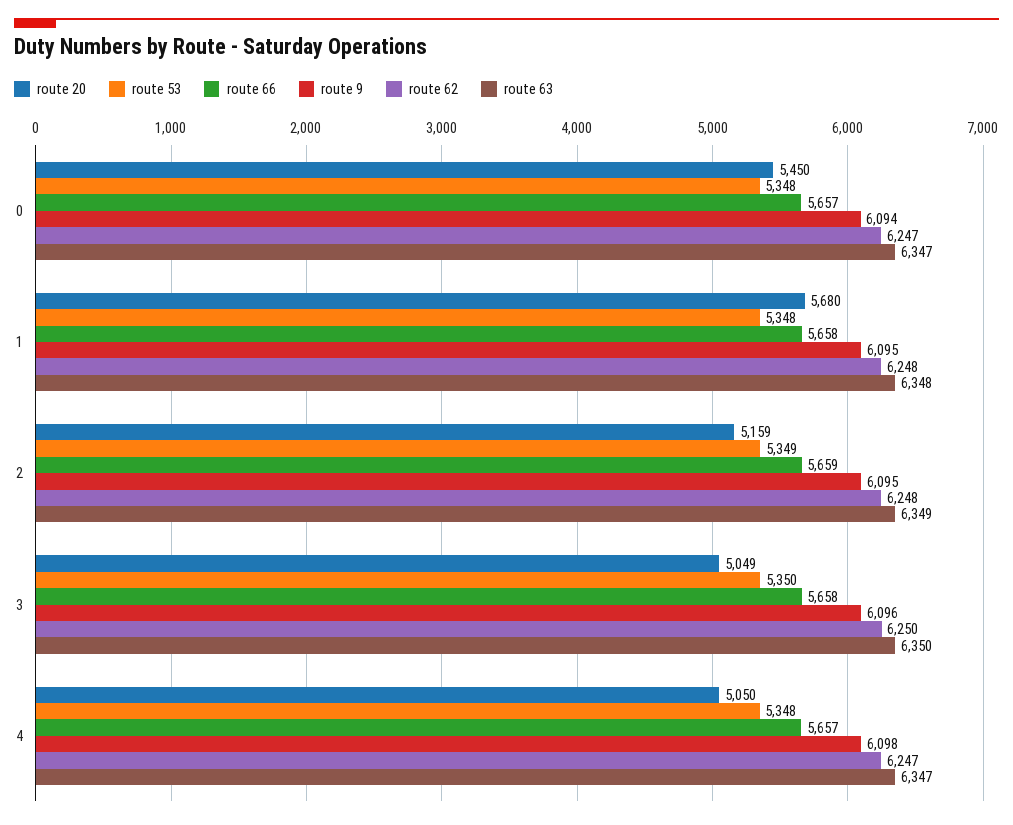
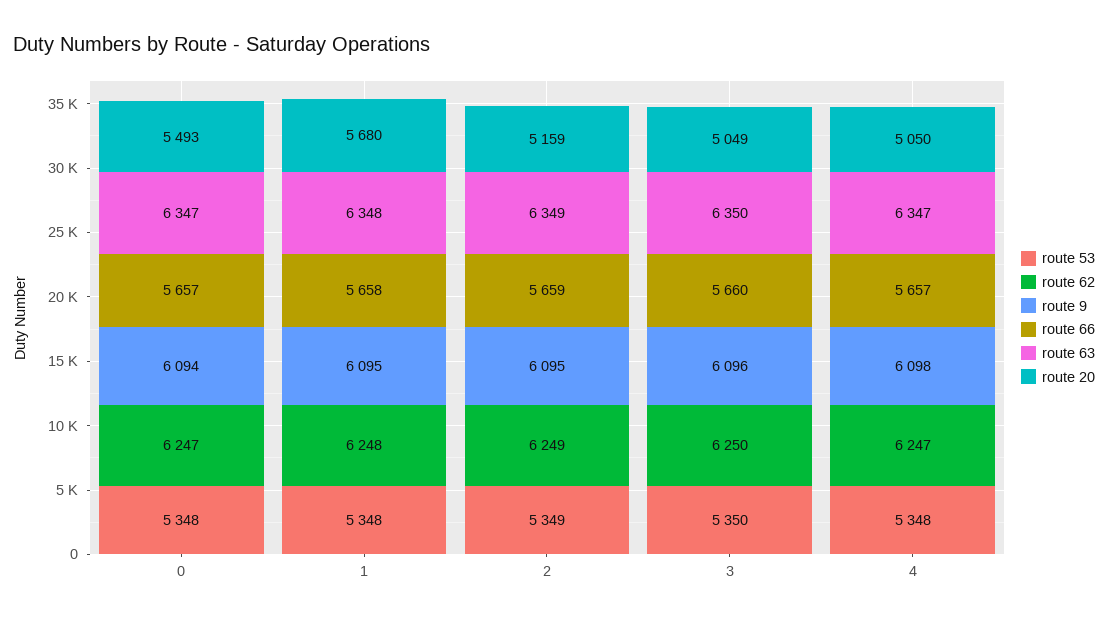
route 20, 0: 5450 -> 5493
route 62, 2: 6248 -> 6249
route 66, 3: 5658 -> 5660

